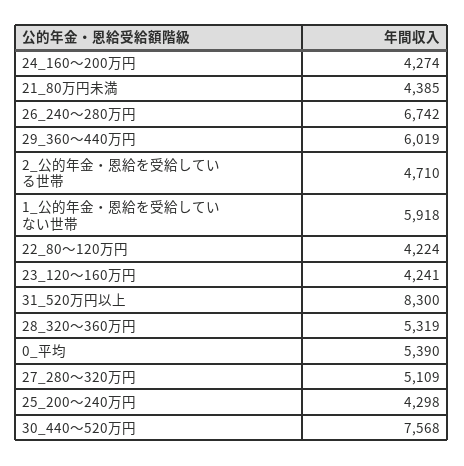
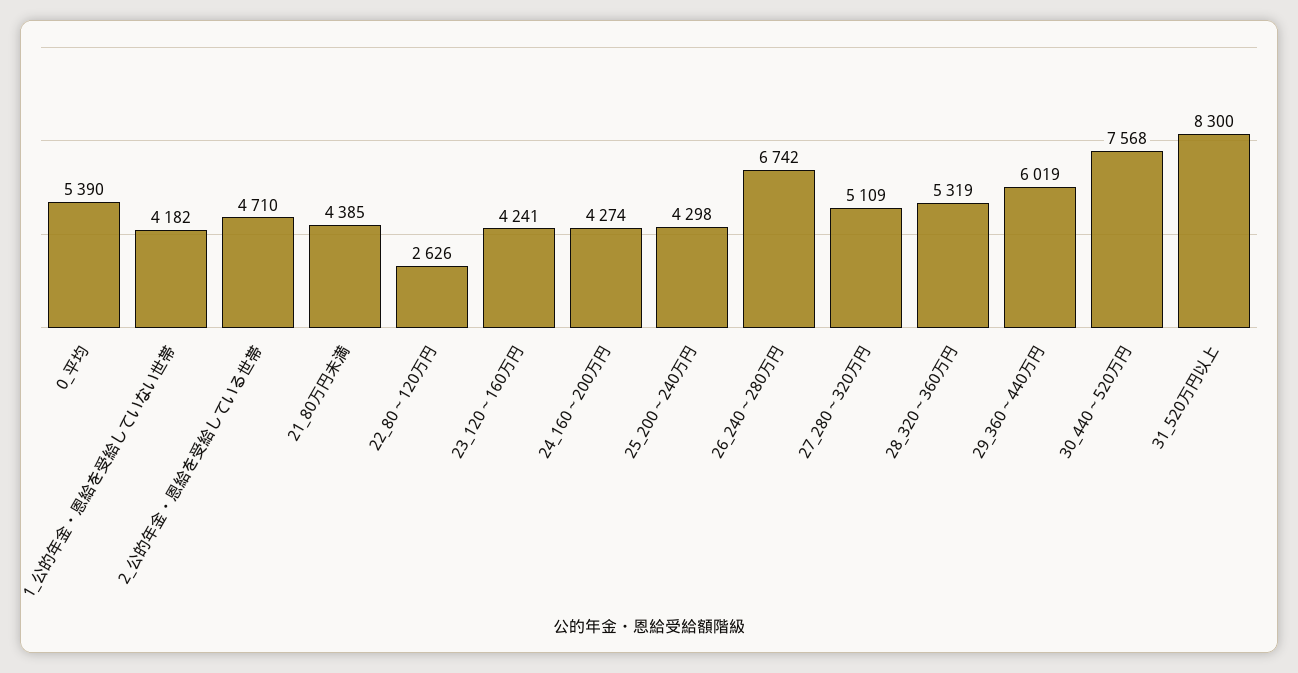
1_公的年金・恩給を受給していない世帯: 5918 -> 4182
22_80～120万円: 4224 -> 2626

